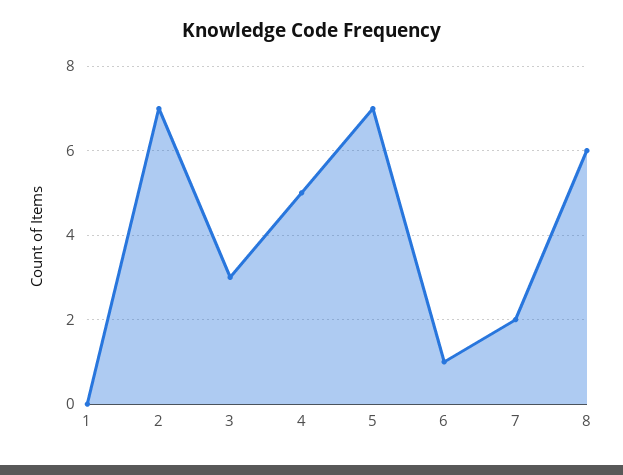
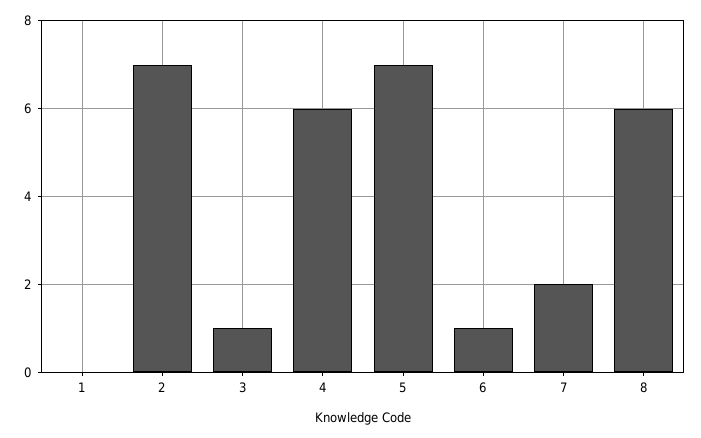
3: 3 -> 1
4: 5 -> 6

